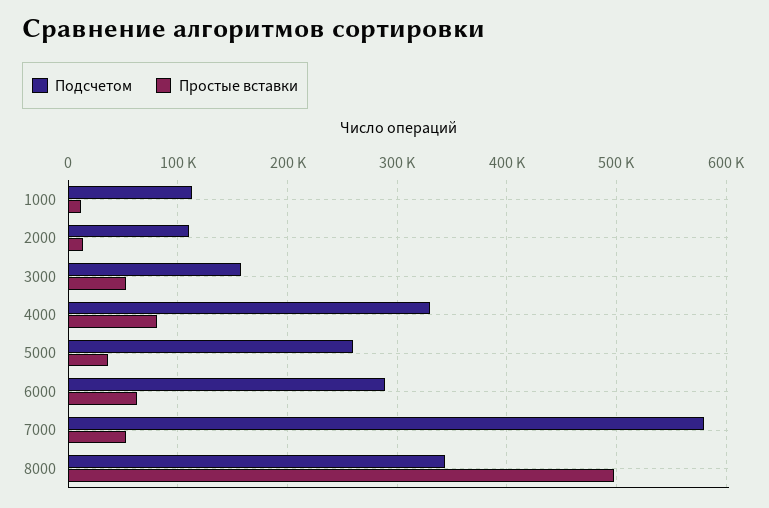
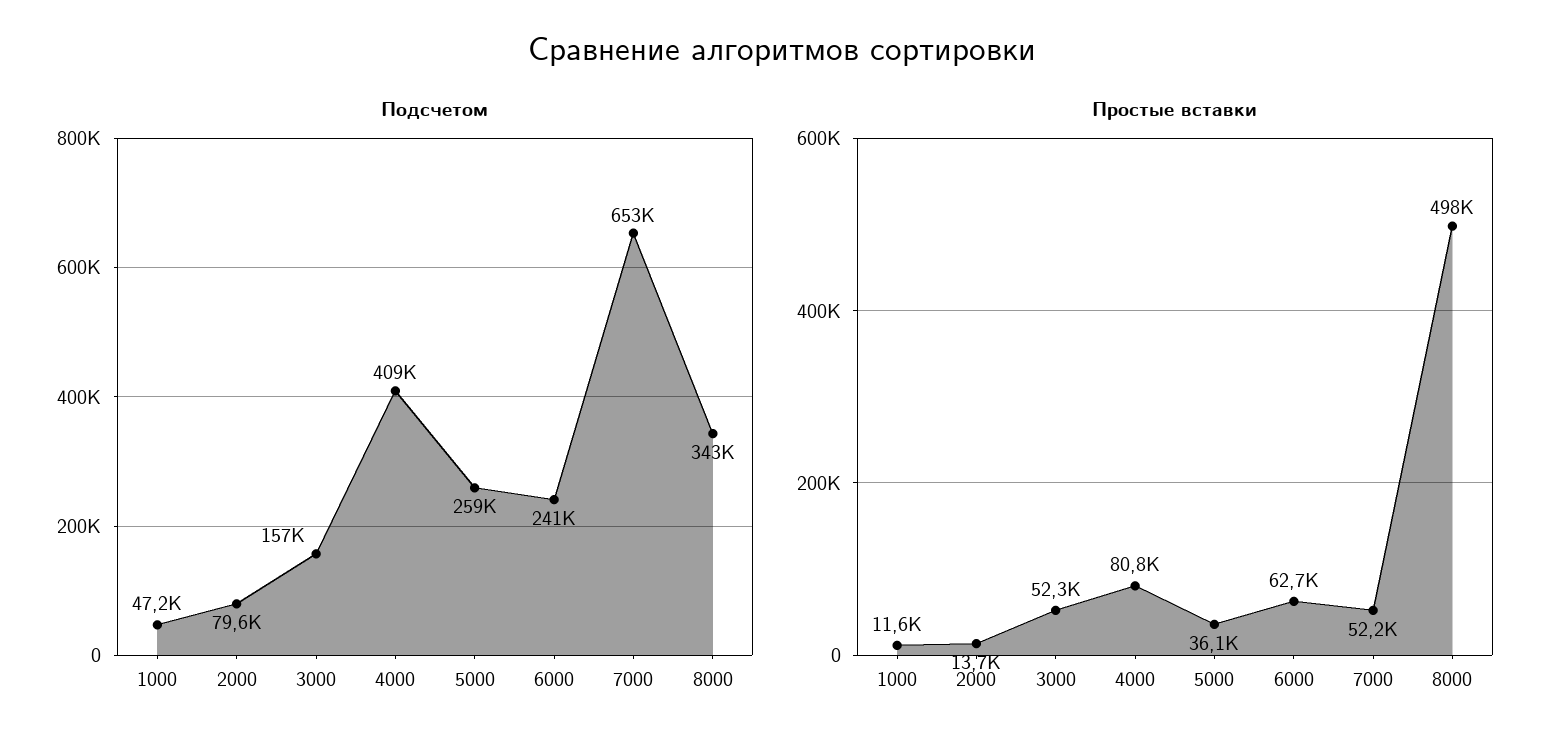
Подсчетом, 1000: 110000 -> 47200
Подсчетом, 2000: 110000 -> 79600
Подсчетом, 4000: 330000 -> 409000
Подсчетом, 6000: 290000 -> 241000
Подсчетом, 7000: 580000 -> 653000

